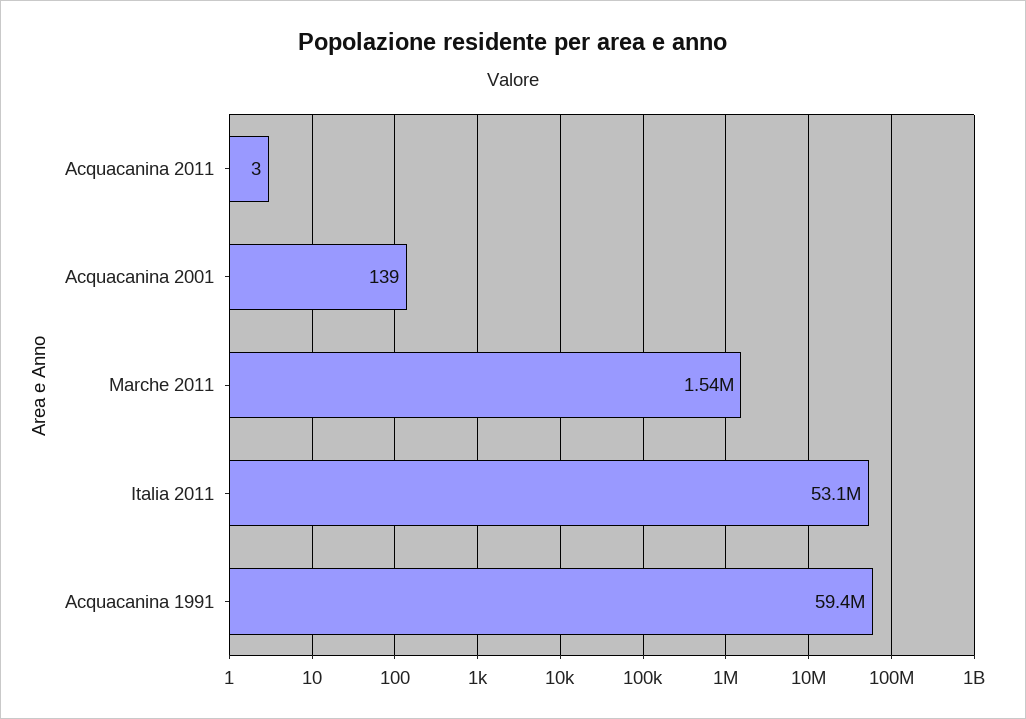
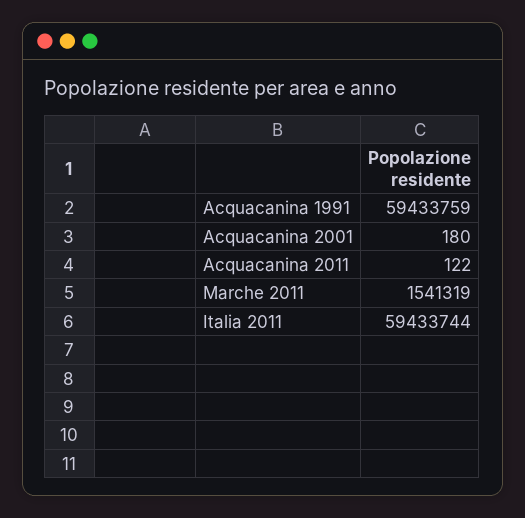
Acquacanina 2011: 3 -> 122
Acquacanina 2001: 139 -> 180
Italia 2011: 53100000 -> 59433744

